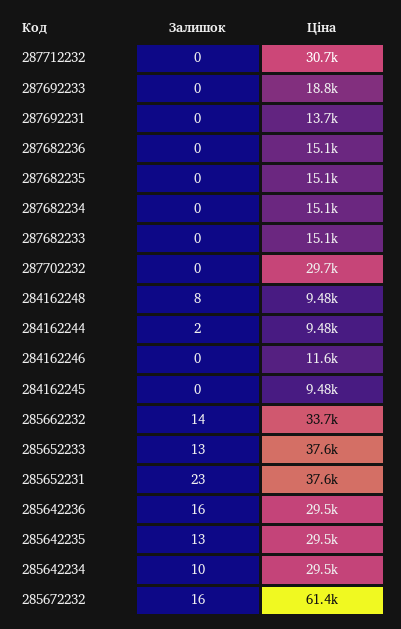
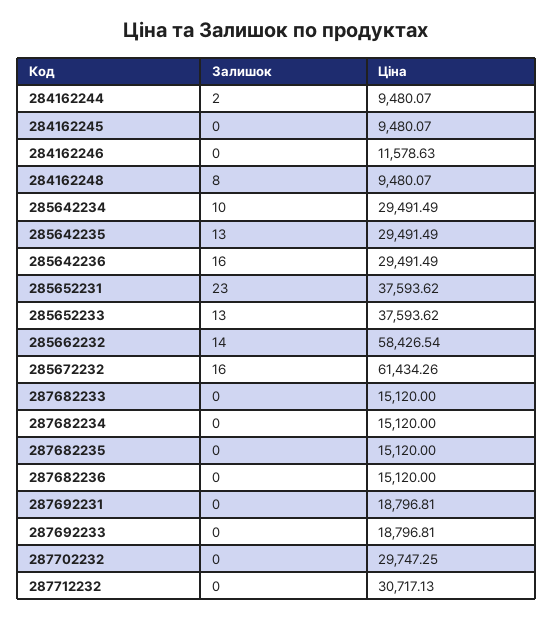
Ціна, 287692231: 13700 -> 18796.81
Ціна, 285662232: 33700 -> 58426.54

